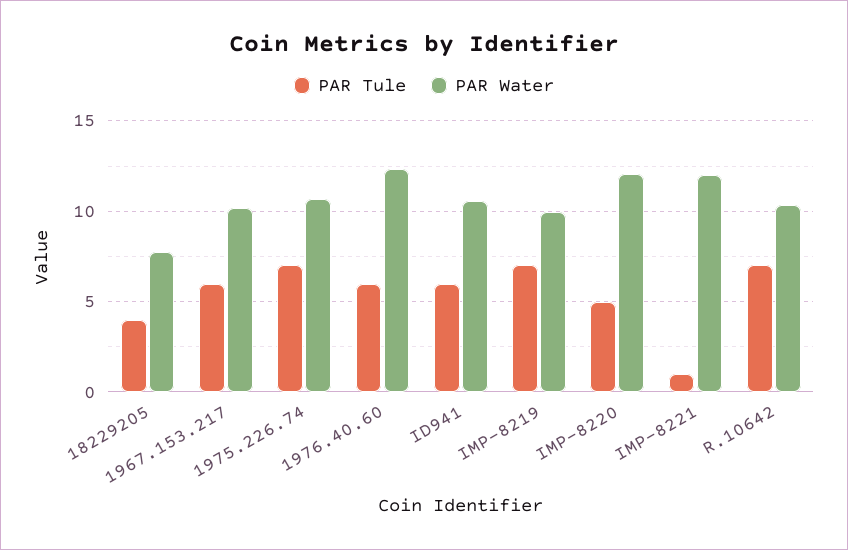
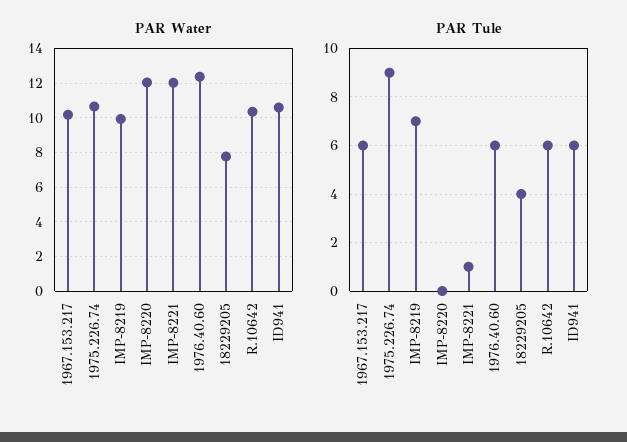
PAR Tule, 1975.226.74: 7 -> 9
PAR Tule, IMP-8220: 5 -> 0
PAR Tule, R.10642: 7 -> 6

